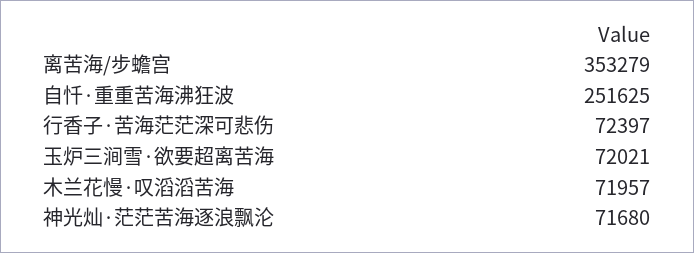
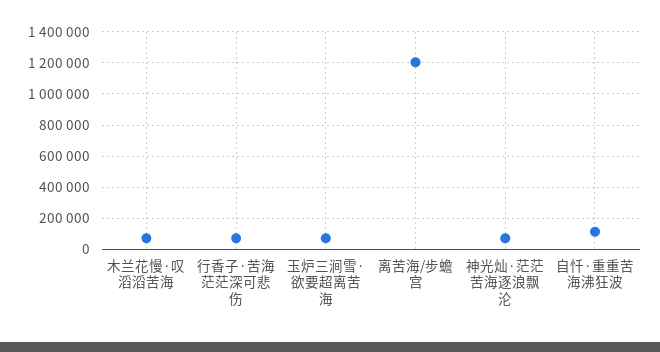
离苦海/步蟾宫: 353279 -> 1200000
自忏·重重苦海沸狂波: 251625 -> 100000

